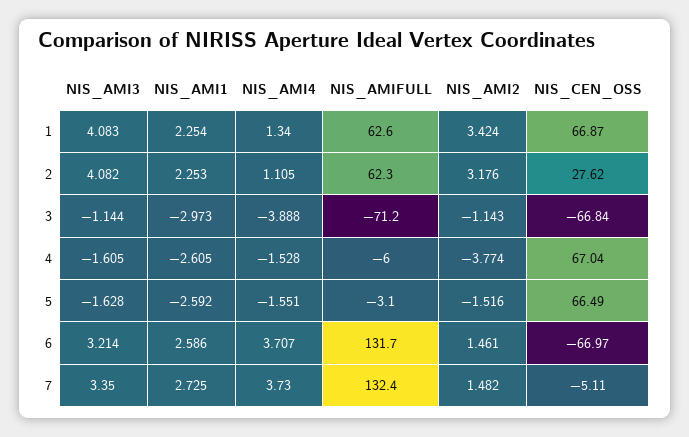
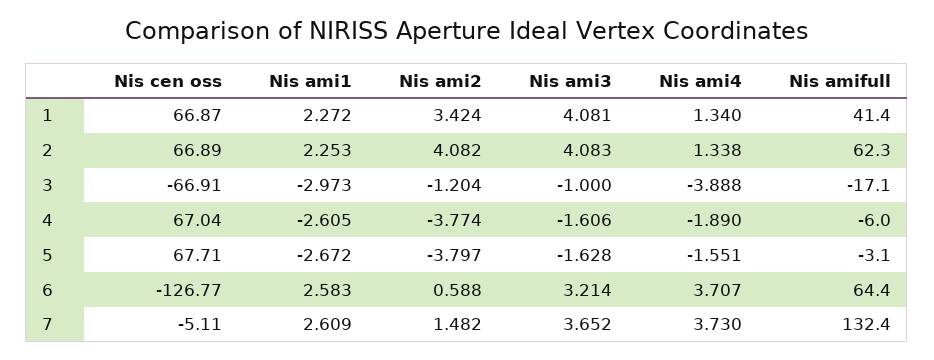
NIS_AMI3, 1: 4.083 -> 4.081
NIS_AMI1, 1: 2.254 -> 2.272
NIS_AMIFULL, 1: 62.6 -> 41.4
NIS_AMI3, 2: 4.082 -> 4.083
NIS_AMI4, 2: 1.105 -> 1.338
NIS_AMI2, 2: 3.176 -> 4.082
NIS_CEN_OSS, 2: 27.62 -> 66.89
NIS_AMI3, 3: -1.144 -> -1
NIS_AMIFULL, 3: -71.2 -> -17.1
NIS_AMI2, 3: -1.143 -> -1.204
NIS_CEN_OSS, 3: -66.84 -> -66.91
NIS_AMI3, 4: -1.605 -> -1.606
NIS_AMI4, 4: -1.528 -> -1.89
NIS_AMI1, 5: -2.592 -> -2.672
NIS_AMI2, 5: -1.516 -> -3.797
NIS_CEN_OSS, 5: 66.49 -> 67.71
NIS_AMI1, 6: 2.586 -> 2.583
NIS_AMIFULL, 6: 131.7 -> 64.4
NIS_AMI2, 6: 1.461 -> 0.588
NIS_CEN_OSS, 6: -66.97 -> -126.77
NIS_AMI3, 7: 3.35 -> 3.652
NIS_AMI1, 7: 2.725 -> 2.609

